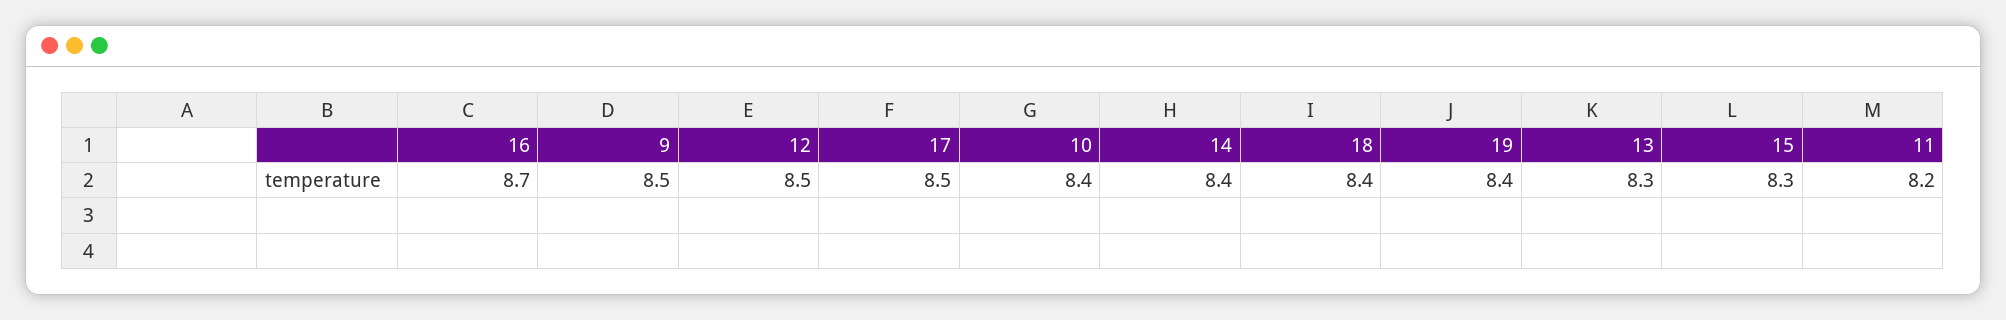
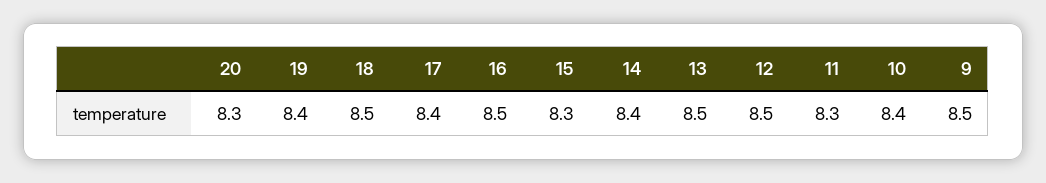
16: 8.7 -> 8.5
17: 8.5 -> 8.4
18: 8.4 -> 8.5
13: 8.3 -> 8.5
11: 8.2 -> 8.3
20: none -> 8.3

